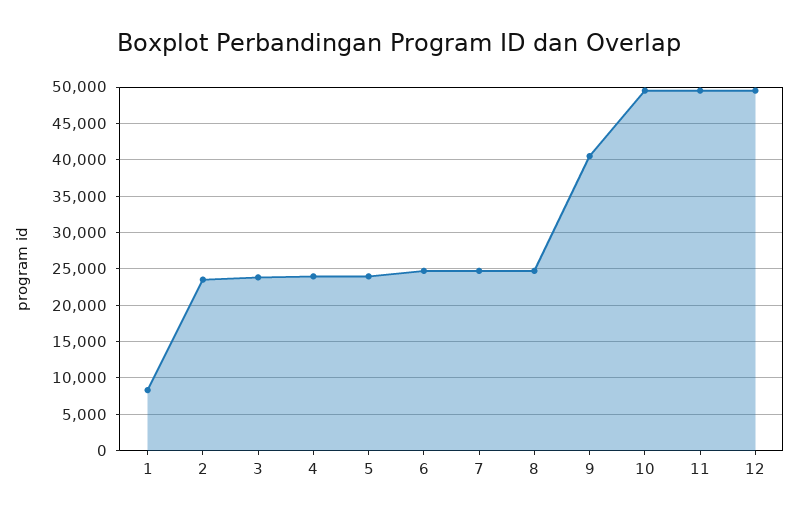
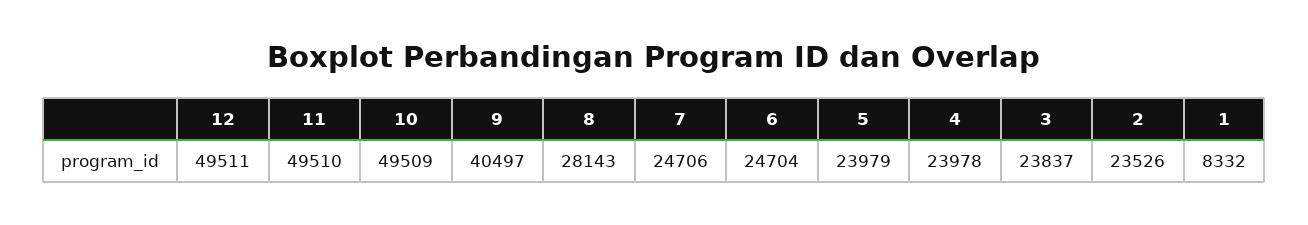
8: 25000 -> 28143

